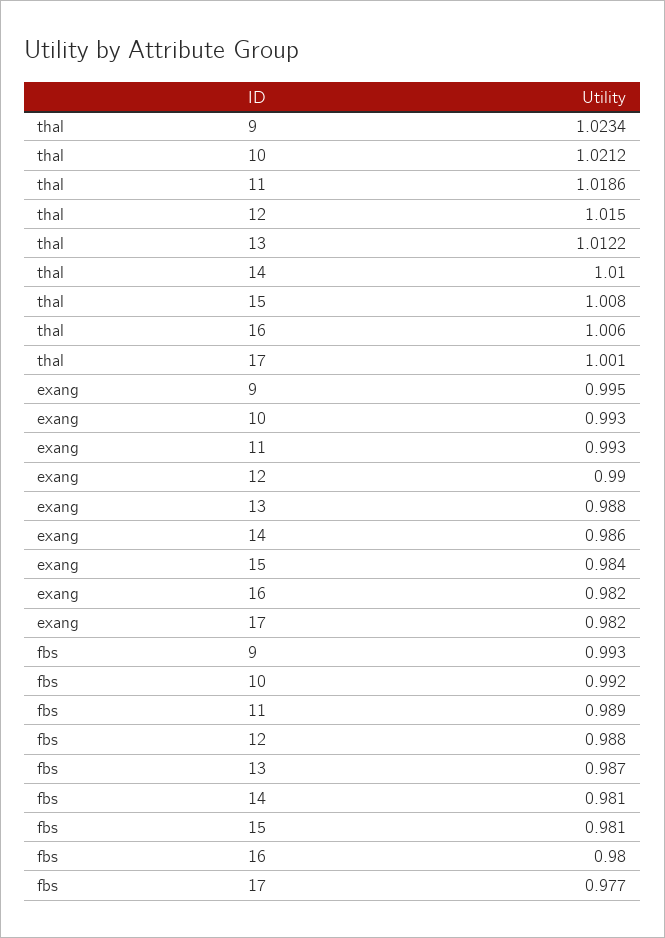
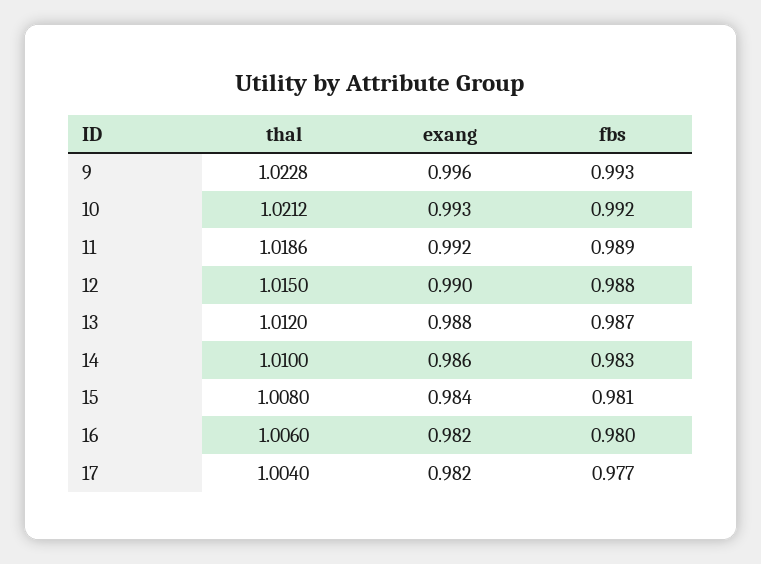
thal, 9: 1.0234 -> 1.0228
thal, 13: 1.0122 -> 1.012
thal, 17: 1.001 -> 1.004
exang, 9: 0.995 -> 0.996
exang, 11: 0.993 -> 0.992
fbs, 14: 0.981 -> 0.983

